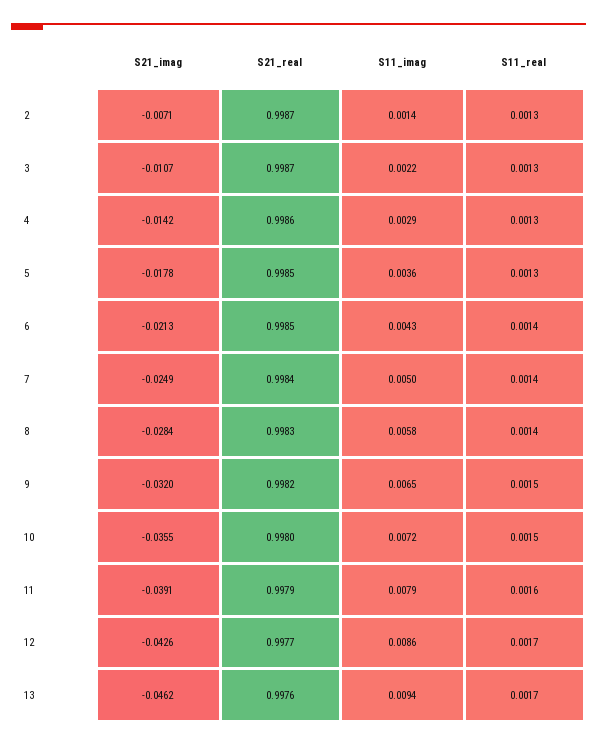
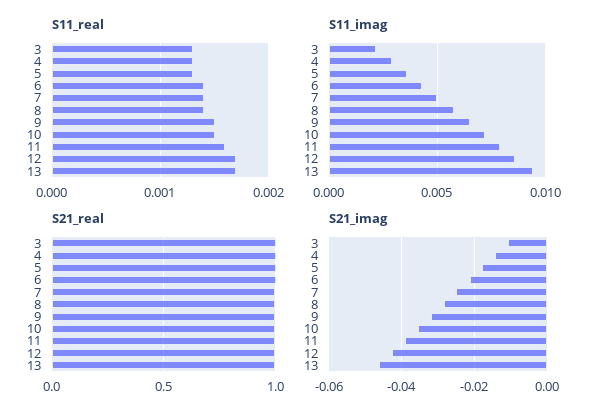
S21_imag, 2: -0.0071 -> none
S21_real, 2: 0.9987 -> none
S11_imag, 2: 0.0014 -> none
S11_real, 2: 0.0013 -> none

